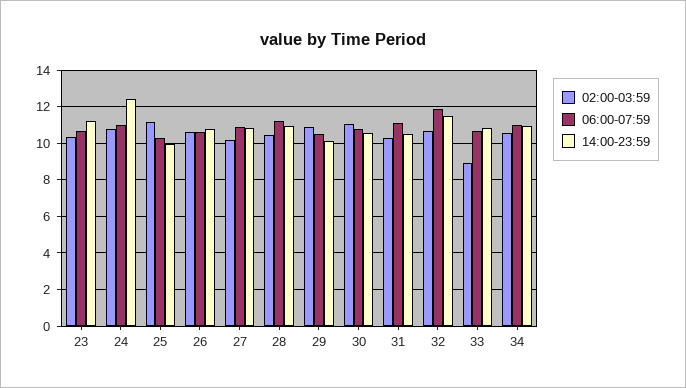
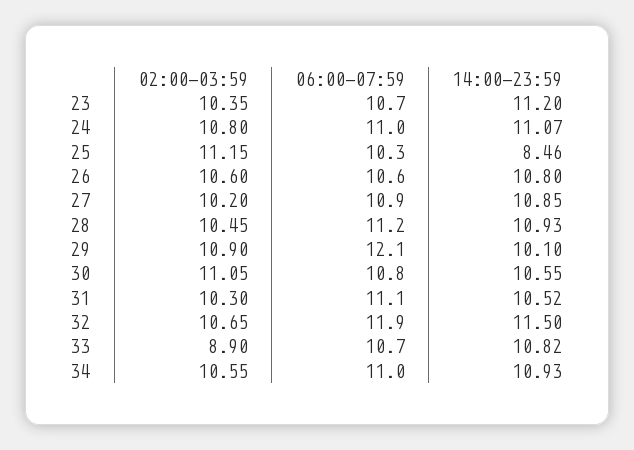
14:00-23:59, 24: 12.5 -> 11.07
14:00-23:59, 25: 10 -> 8.46
06:00-07:59, 29: 10.5 -> 12.1

